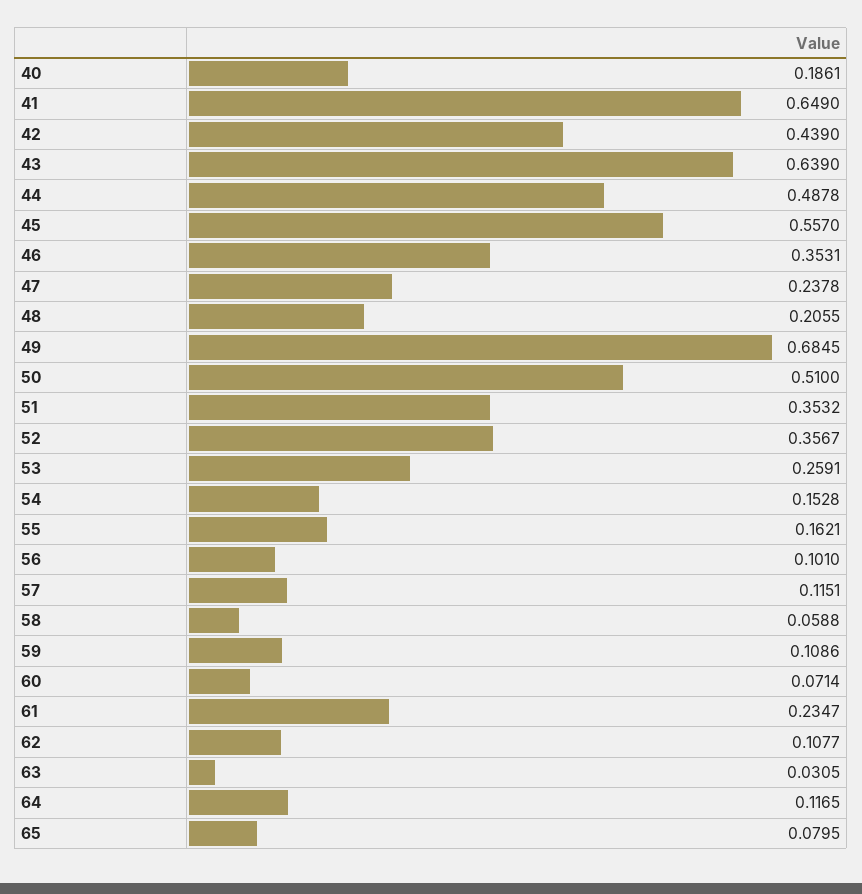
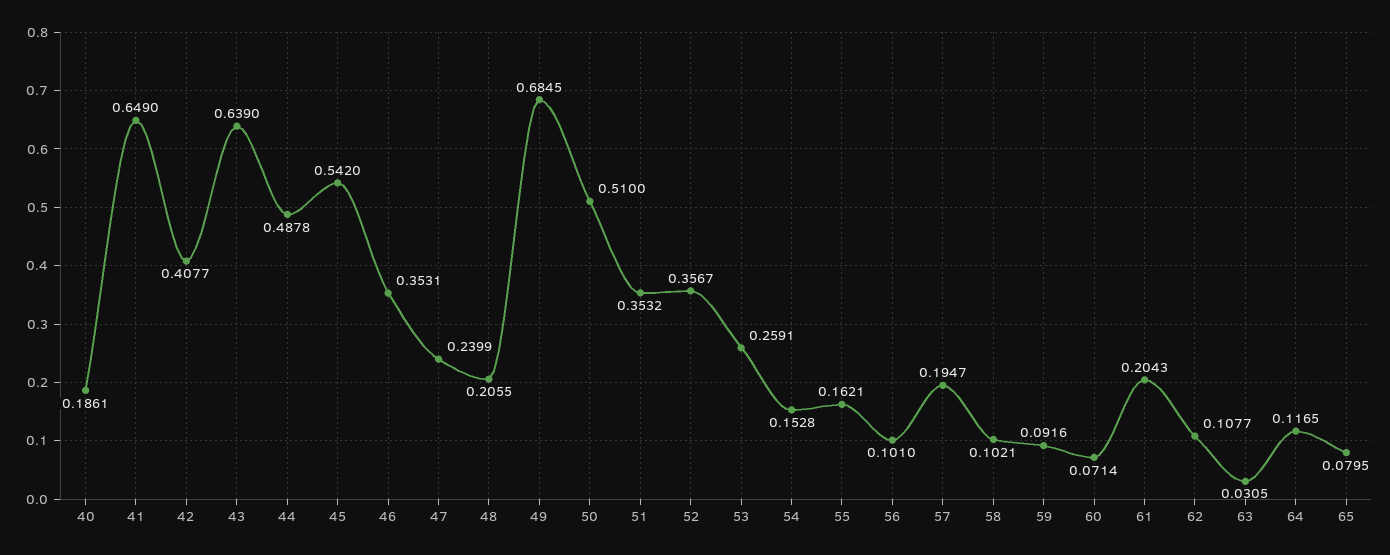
42: 0.439 -> 0.4077
45: 0.557 -> 0.542
47: 0.2378 -> 0.2399
57: 0.1151 -> 0.1947
58: 0.0588 -> 0.1021
59: 0.1086 -> 0.0916
61: 0.2347 -> 0.2043

